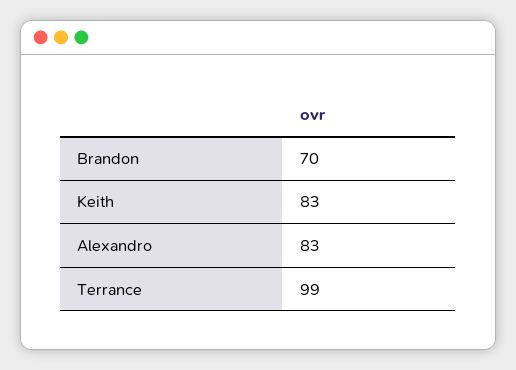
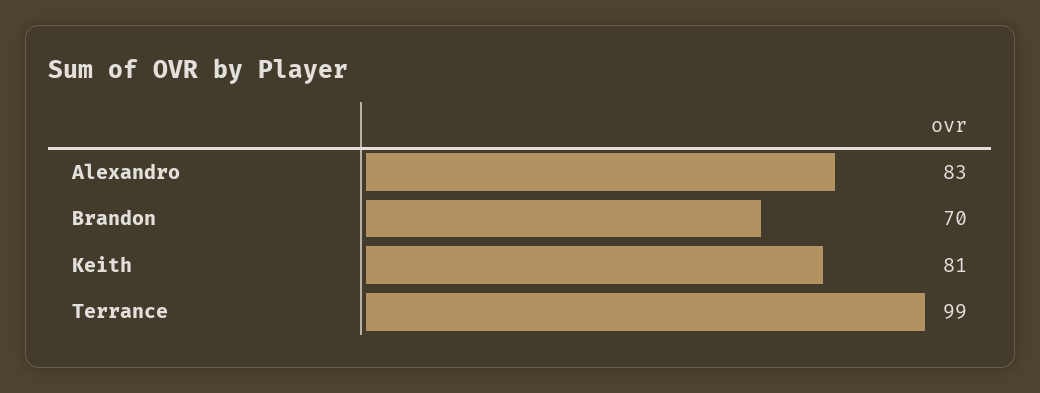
Keith: 83 -> 81

